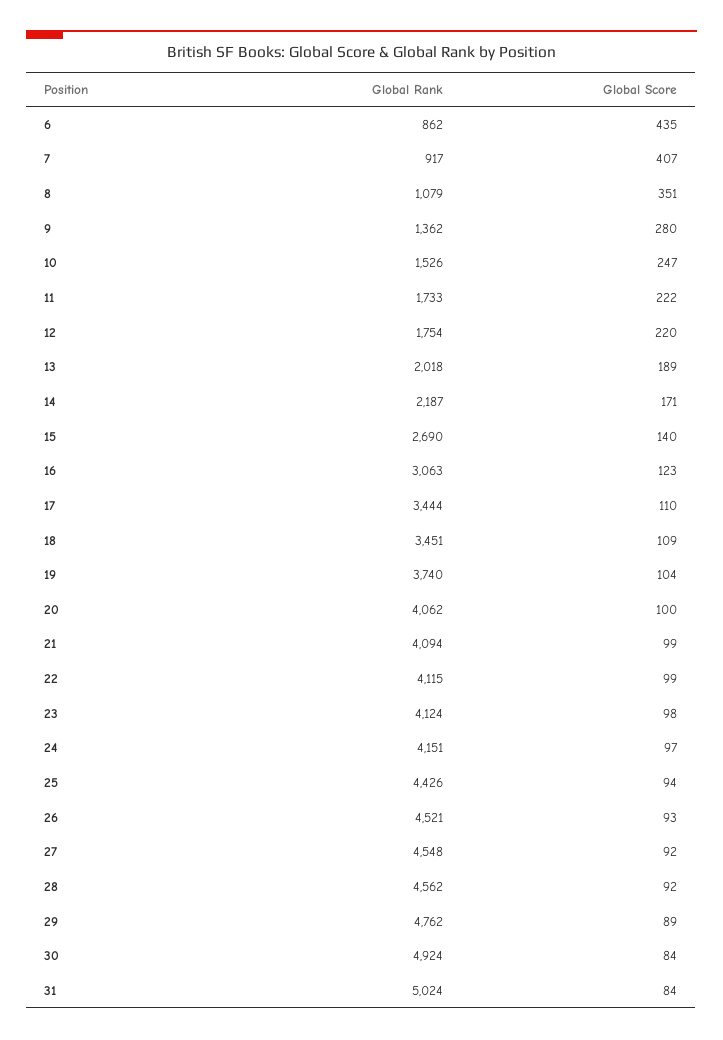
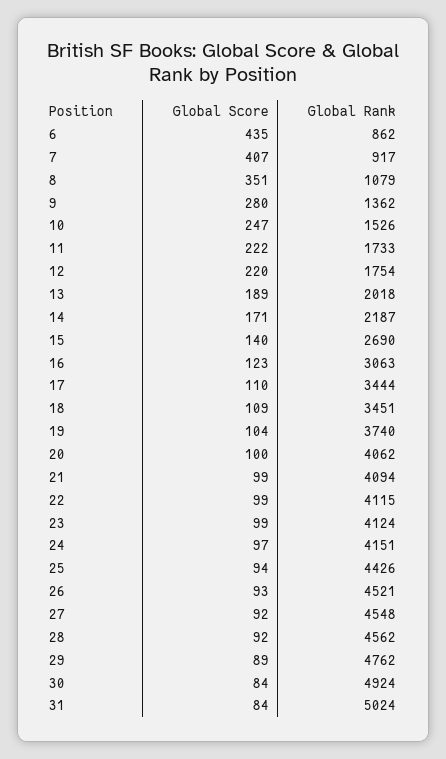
Global Score, 23: 98 -> 99

